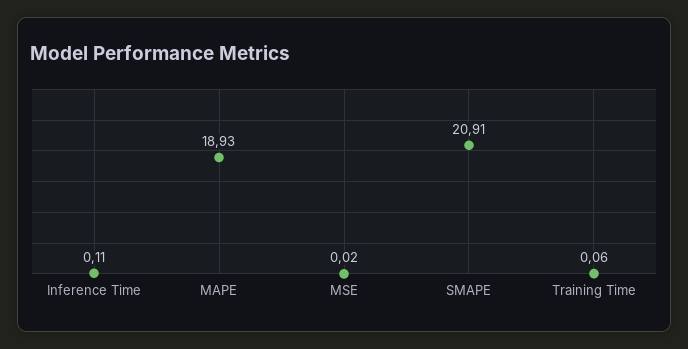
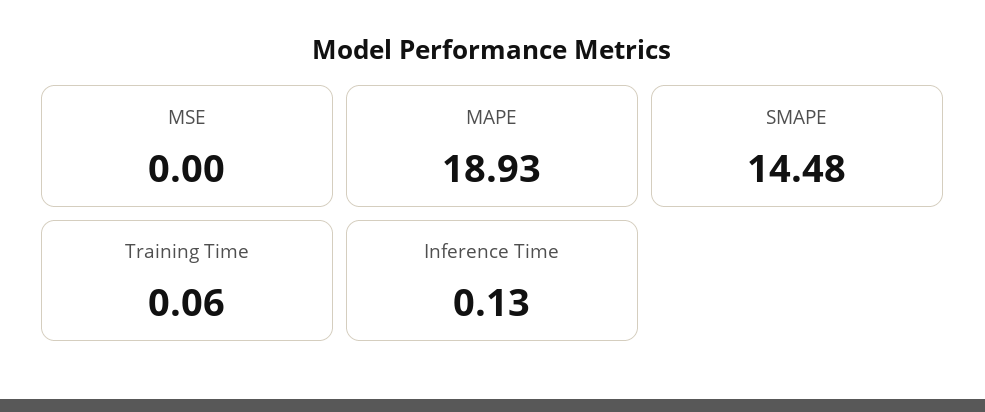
Inference Time: 0.11 -> 0.13
MSE: 0.02 -> 0
SMAPE: 20.91 -> 14.48

